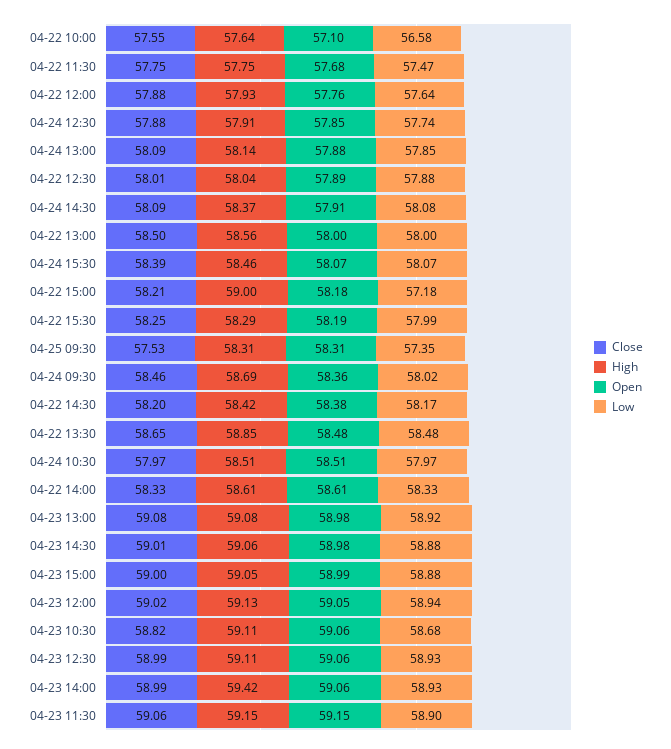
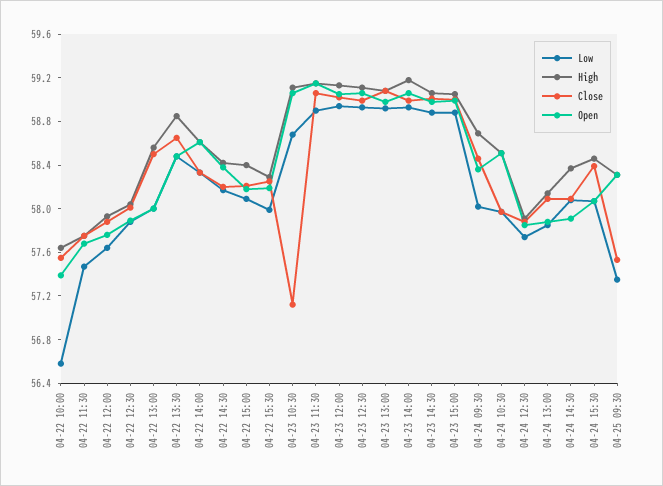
Open, 04-22 10:00: 57.1 -> 57.4
High, 04-22 15:00: 59 -> 58.4
Low, 04-22 15:00: 57.18 -> 58.1
Close, 04-23 10:30: 58.82 -> 57.1
High, 04-23 14:00: 59.42 -> 59.2

